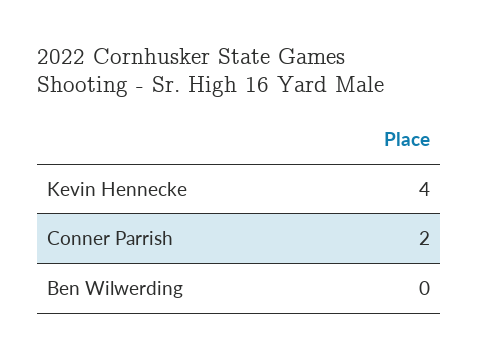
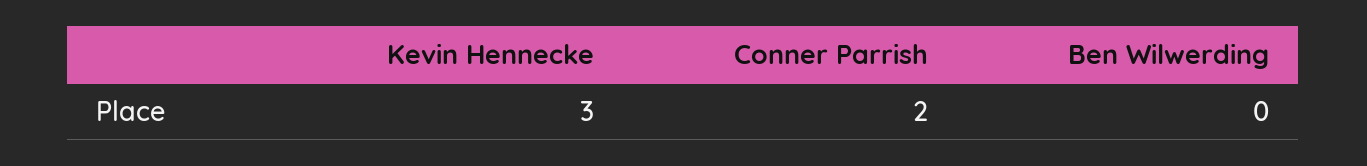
Kevin Hennecke: 4 -> 3

